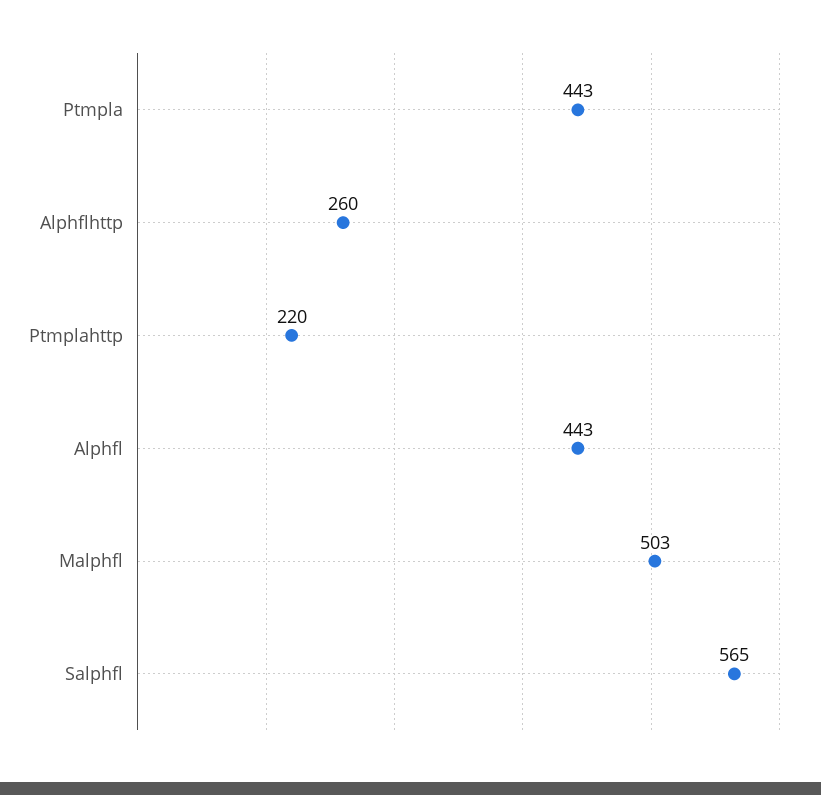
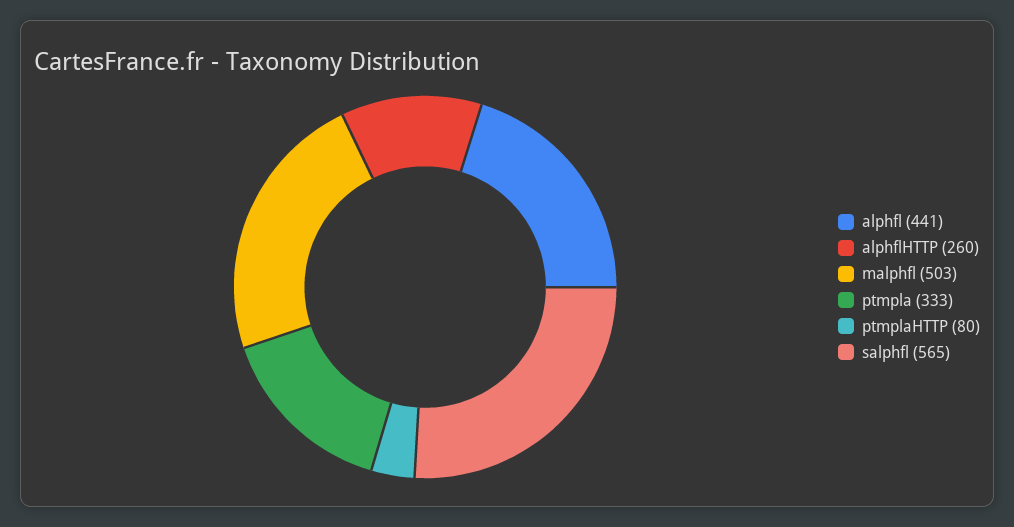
Ptmpla: 443 -> 333
Ptmplahttp: 220 -> 80
Alphfl: 443 -> 441

